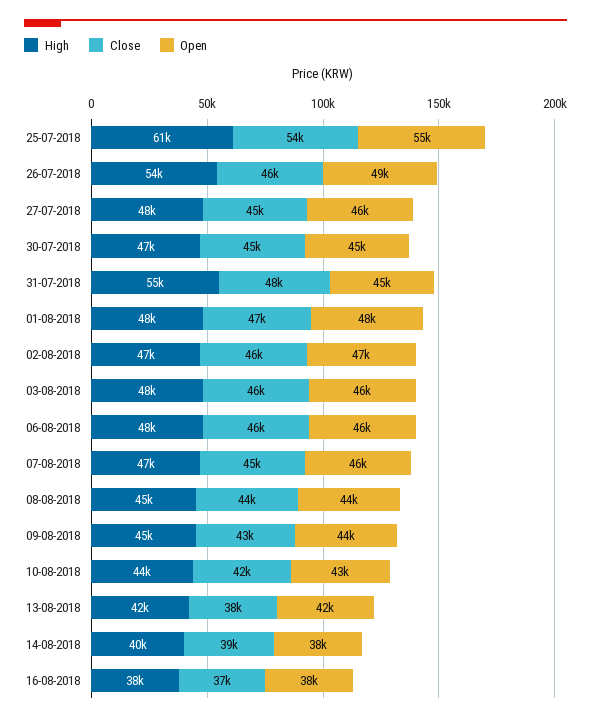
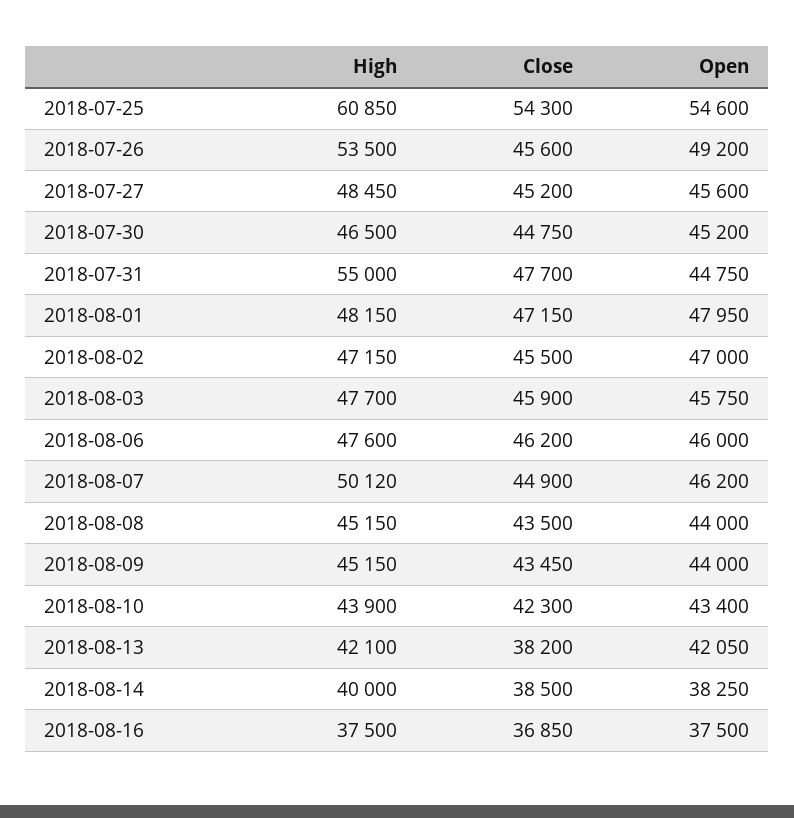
High, 07-08-2018: 47000 -> 50120

